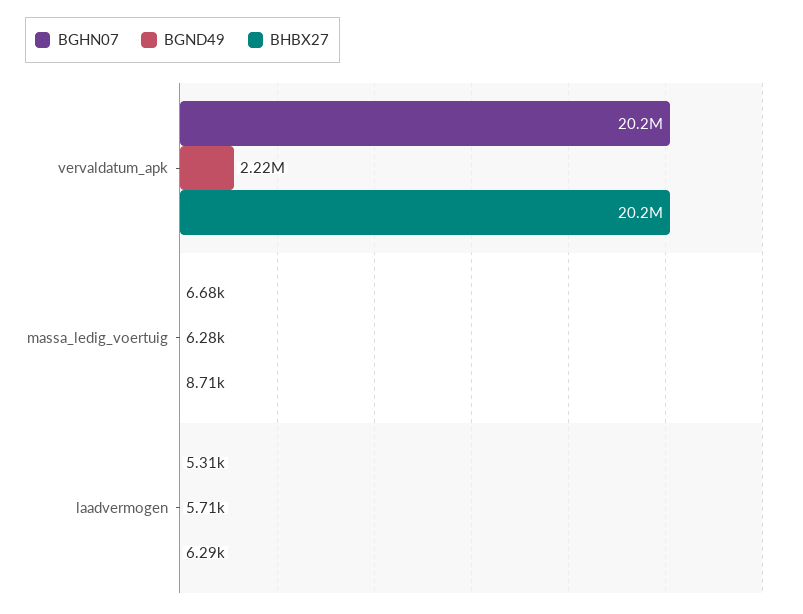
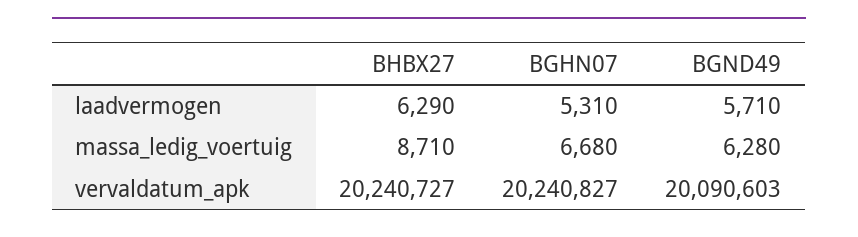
BGND49, vervaldatum_apk: 2220000 -> 20090603

